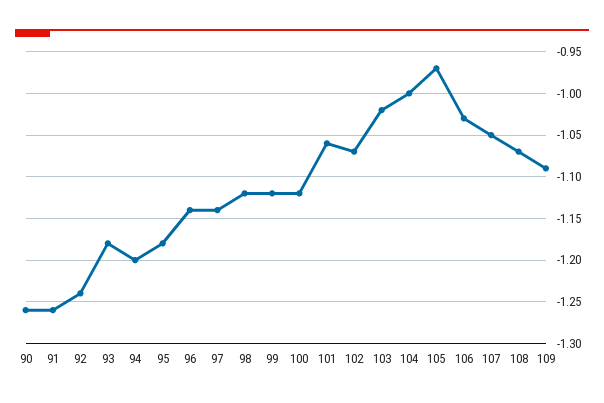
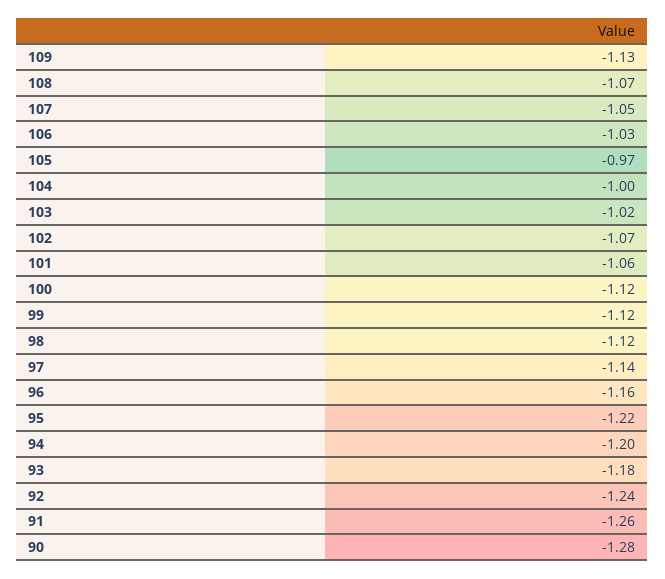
90: -1.26 -> -1.28
95: -1.18 -> -1.22
96: -1.14 -> -1.16
109: -1.09 -> -1.13

